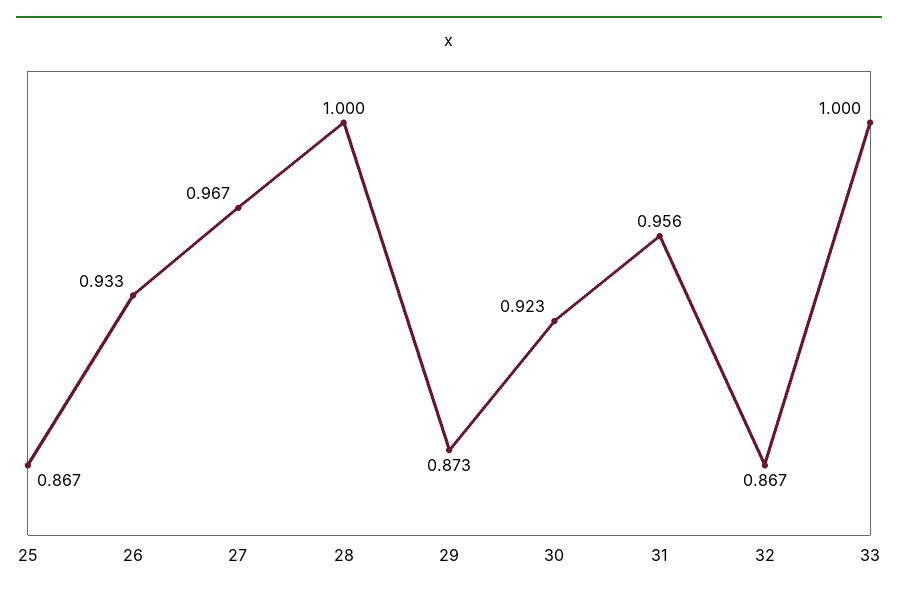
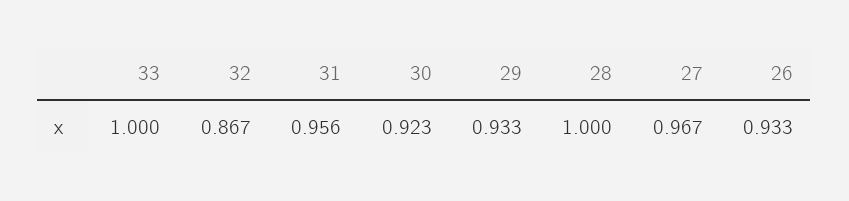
25: 0.867 -> none
29: 0.873 -> 0.933

